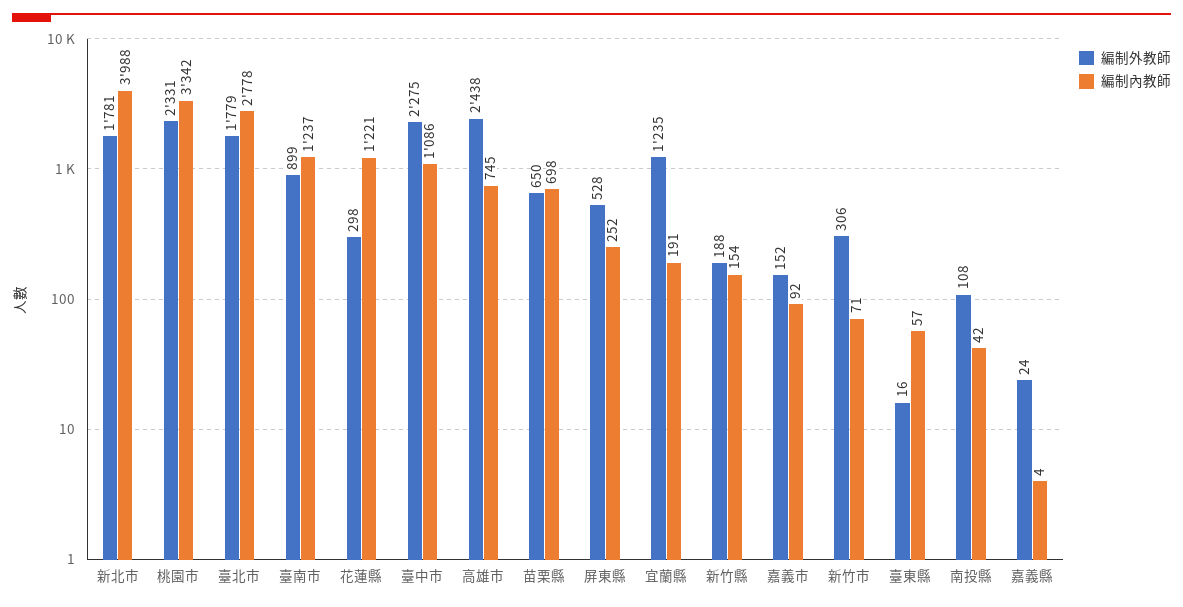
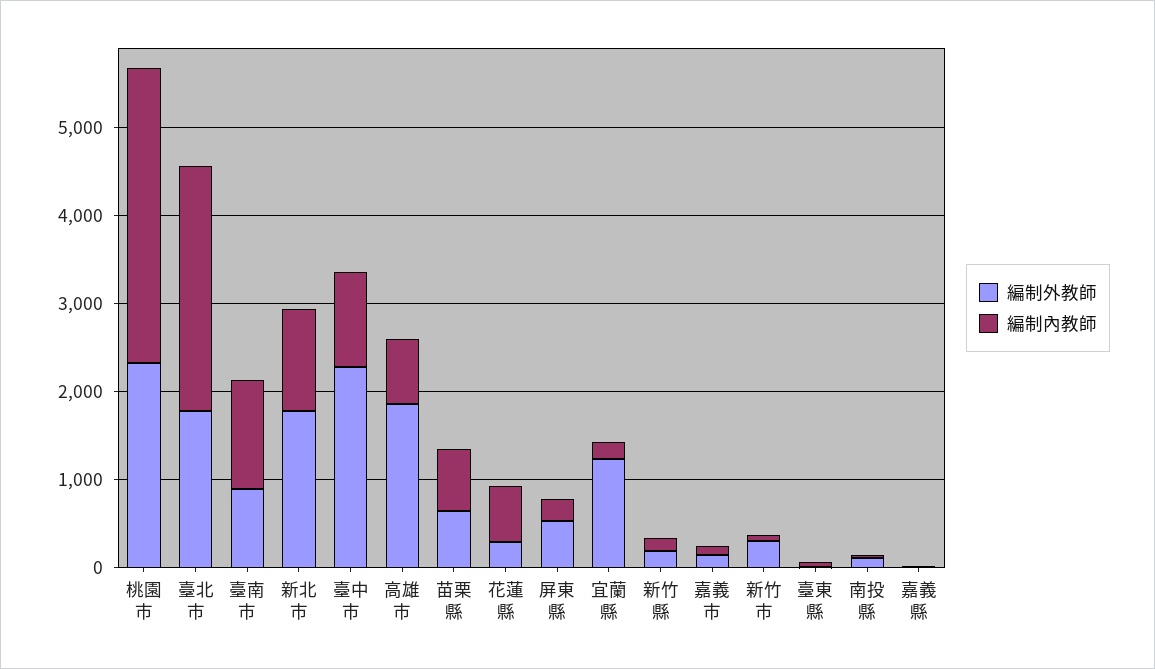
編制內教師, 新北市: 3988 -> 1200
編制內教師, 花蓮縣: 1221 -> 600
編制外教師, 高雄市: 2438 -> 1800

